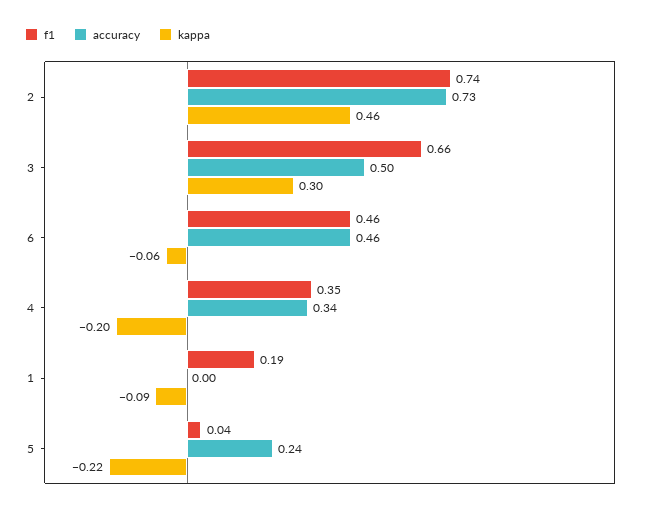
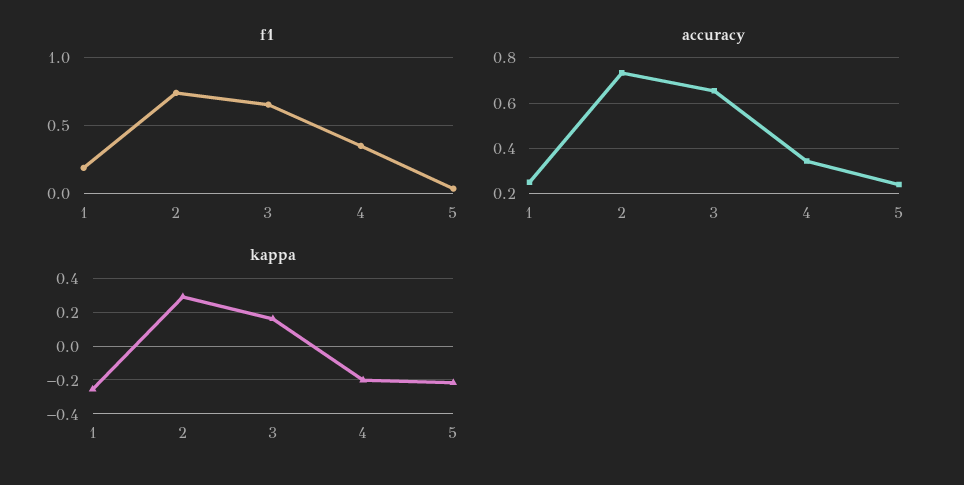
kappa, 2: 0.46 -> 0.3
accuracy, 3: 0.5 -> 0.65
kappa, 3: 0.3 -> 0.15
f1, 6: 0.46 -> none
accuracy, 6: 0.46 -> none
kappa, 6: -0.06 -> none
accuracy, 1: 0 -> 0.25
kappa, 1: -0.09 -> -0.25

